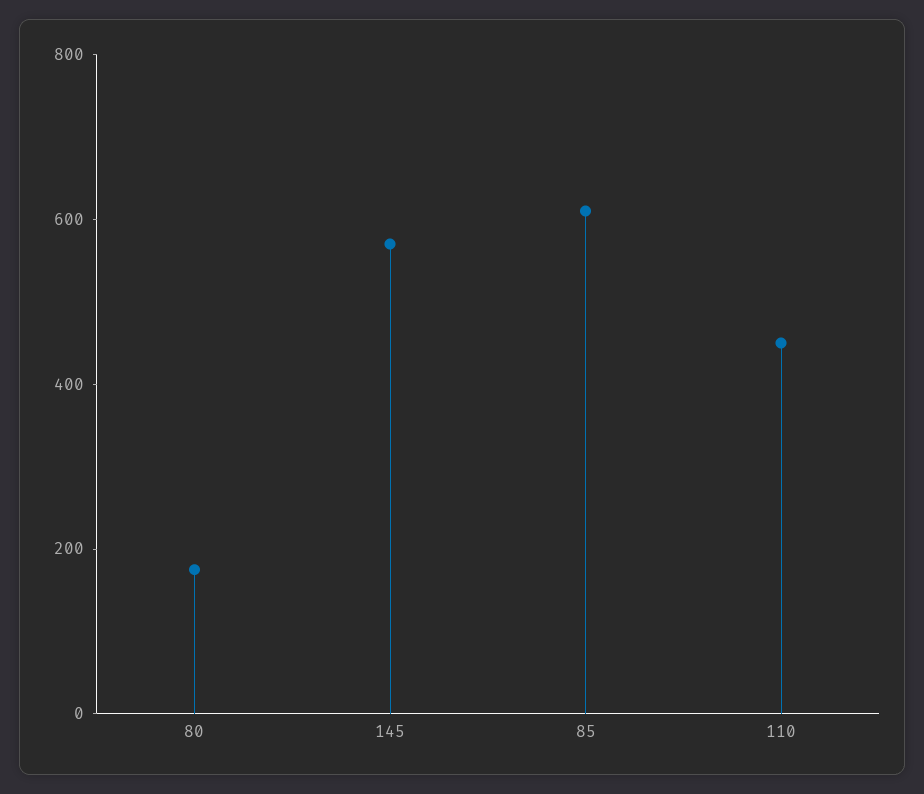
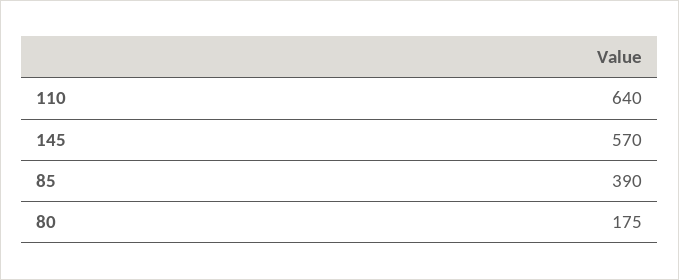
85: 600 -> 390
110: 450 -> 640

